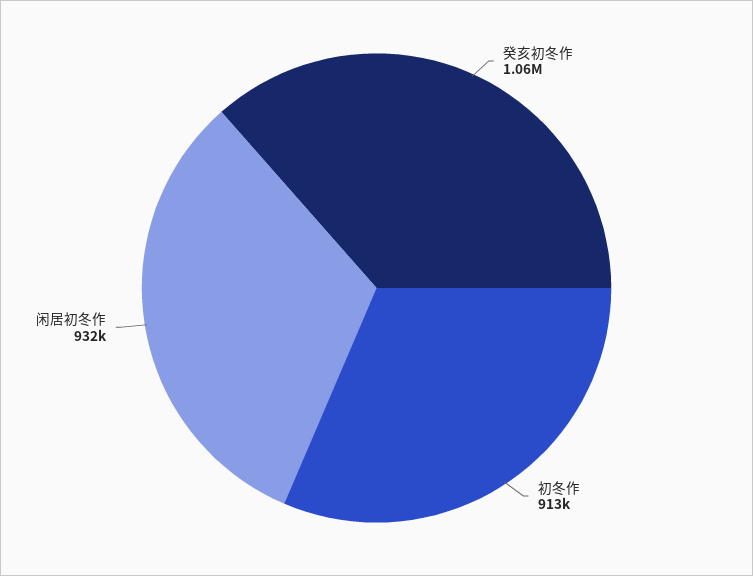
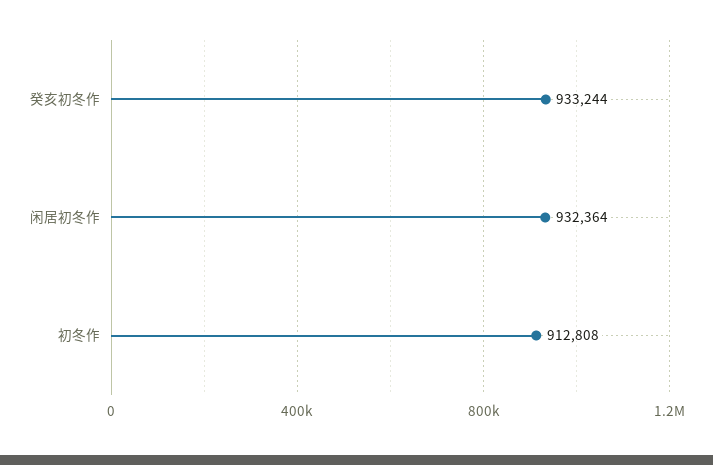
癸亥初冬作: 1060000 -> 933244

